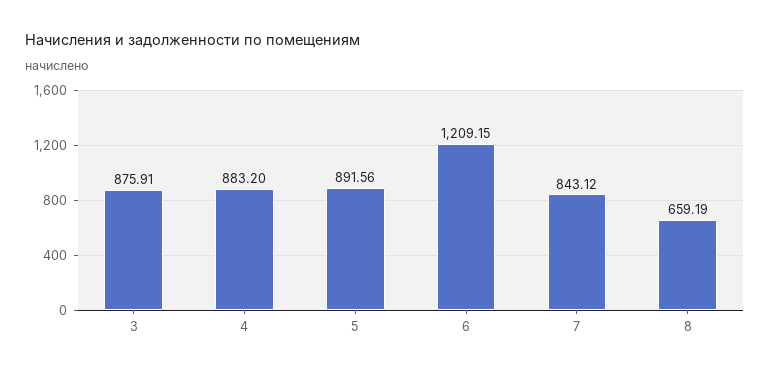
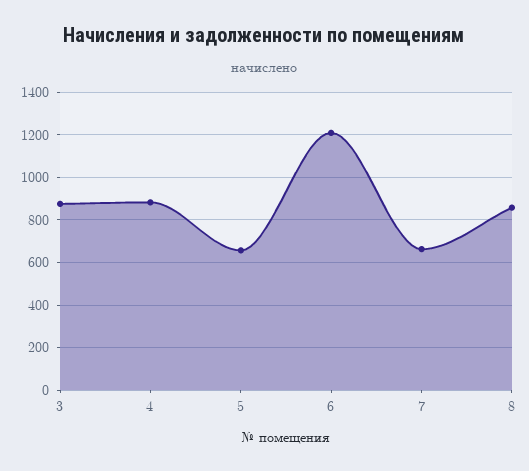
5: 891.56 -> 650
7: 843.12 -> 650
8: 659.19 -> 850

